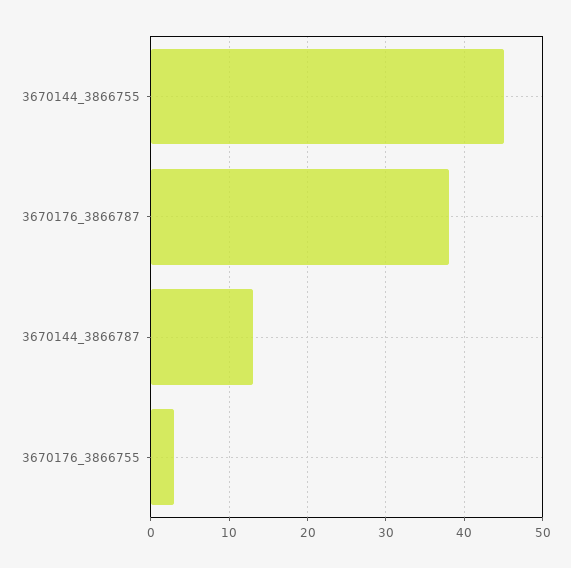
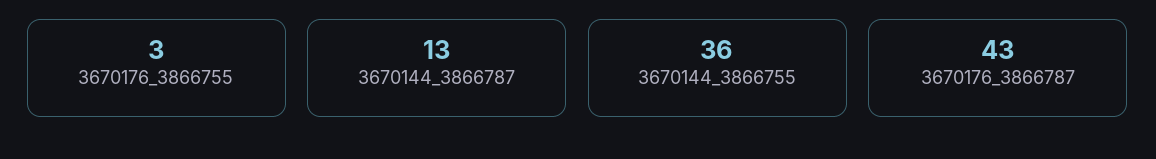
3670144_3866755: 45 -> 36
3670176_3866787: 38 -> 43

